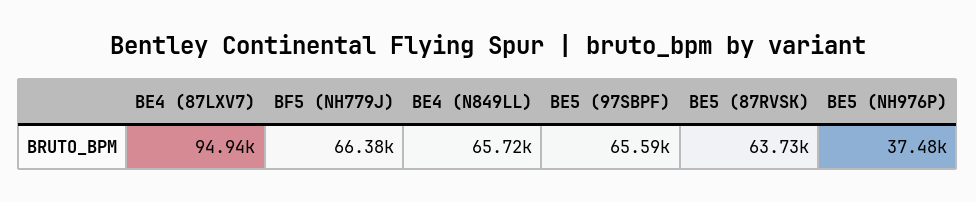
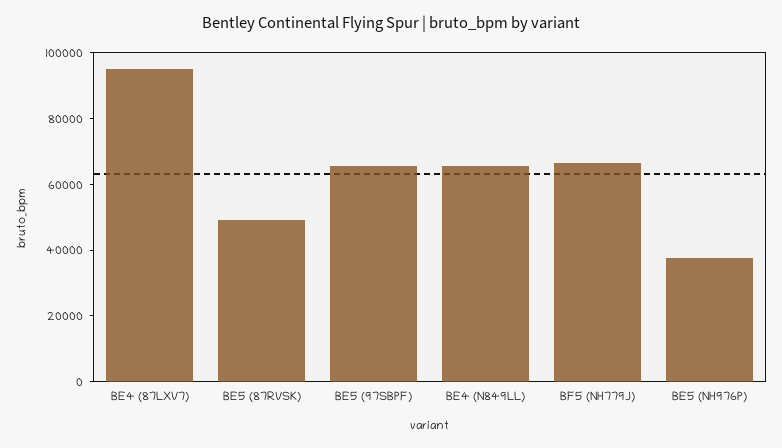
BE5 (87RVSK): 63730 -> 50000

